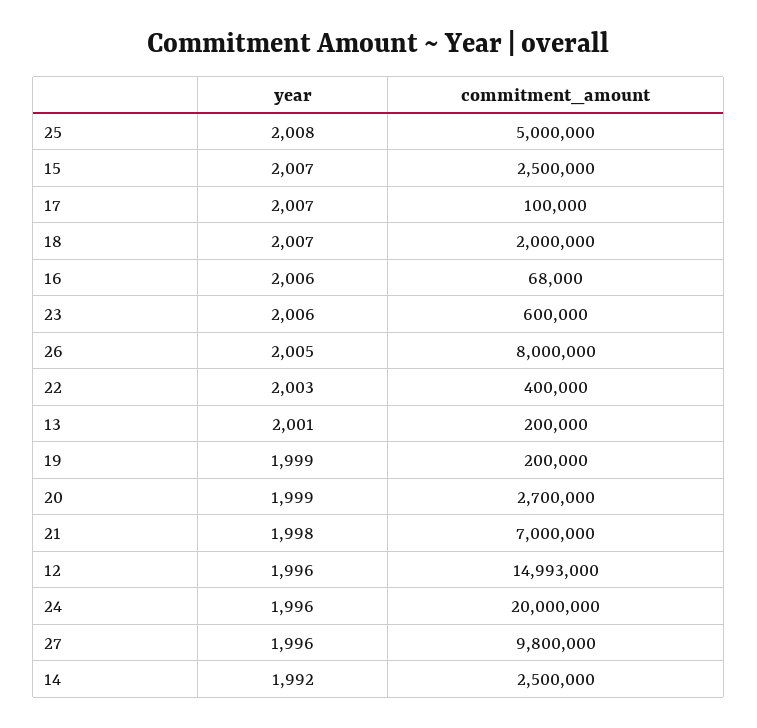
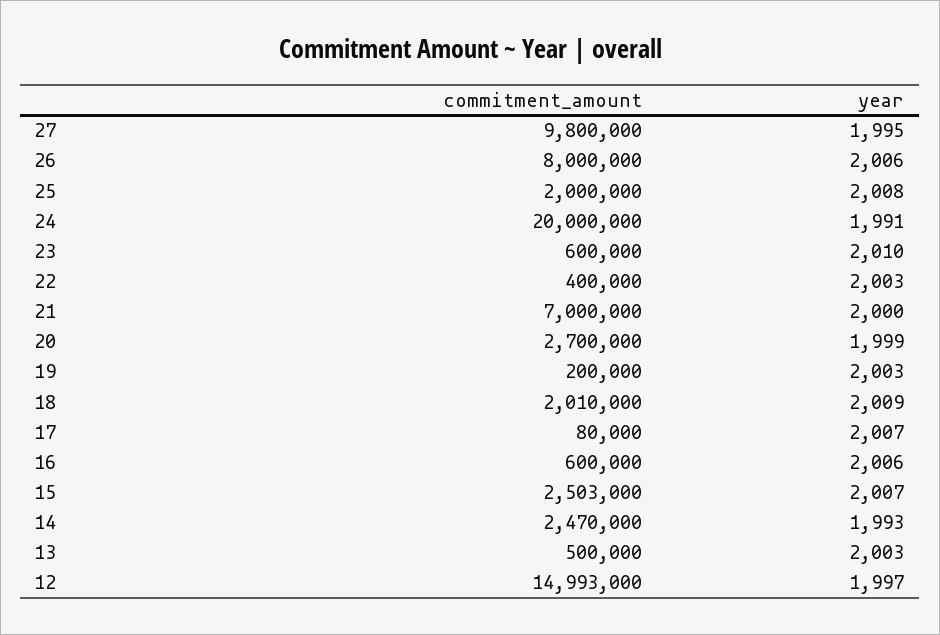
commitment_amount, 25: 5000000 -> 2000000
commitment_amount, 15: 2500000 -> 2503000
commitment_amount, 17: 100000 -> 80000
year, 18: 2007 -> 2009
commitment_amount, 18: 2000000 -> 2010000
commitment_amount, 16: 68000 -> 600000
year, 23: 2006 -> 2010
year, 26: 2005 -> 2006
year, 13: 2001 -> 2003
commitment_amount, 13: 200000 -> 500000
year, 19: 1999 -> 2003
year, 21: 1998 -> 2000
year, 12: 1996 -> 1997
year, 24: 1996 -> 1991
year, 27: 1996 -> 1995
year, 14: 1992 -> 1993
commitment_amount, 14: 2500000 -> 2470000

